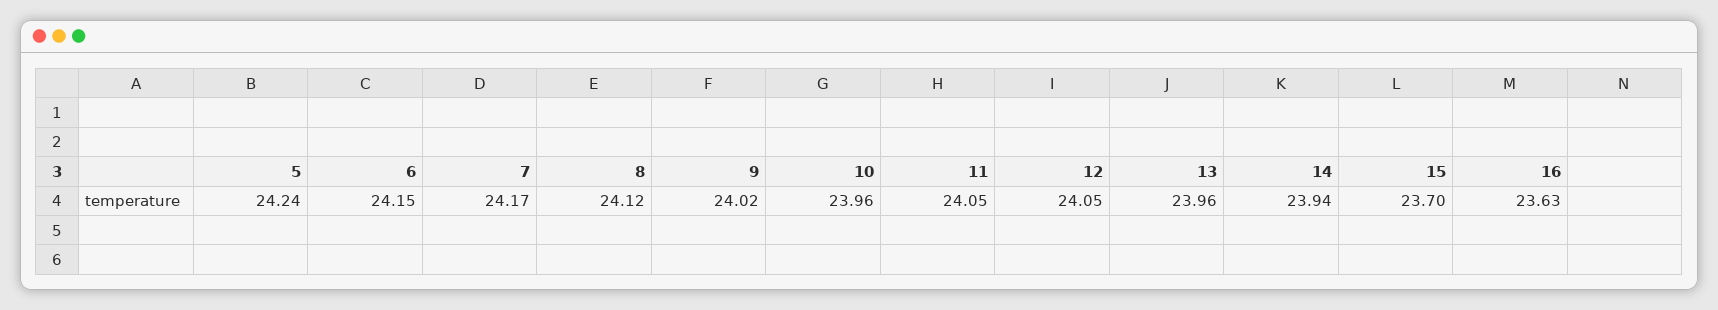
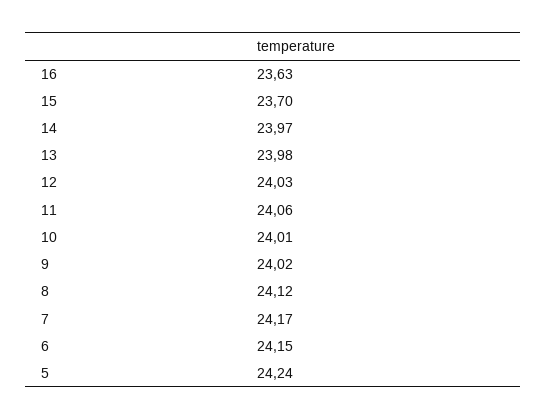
10: 23.96 -> 24.01
11: 24.05 -> 24.06
12: 24.05 -> 24.03
13: 23.96 -> 23.98
14: 23.94 -> 23.97

